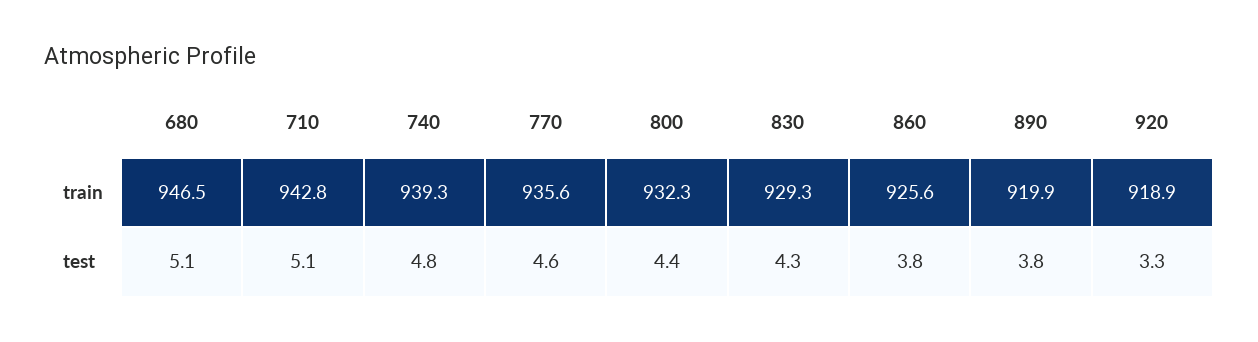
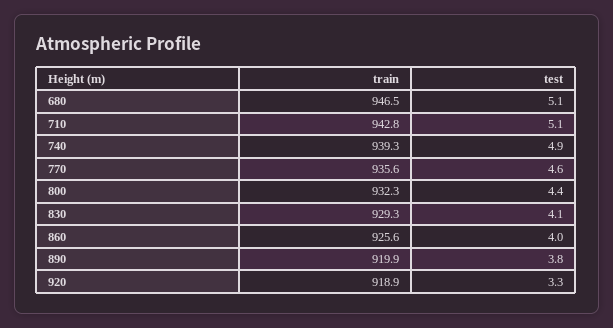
740, test: 4.8 -> 4.9
830, test: 4.3 -> 4.1
860, test: 3.8 -> 4

